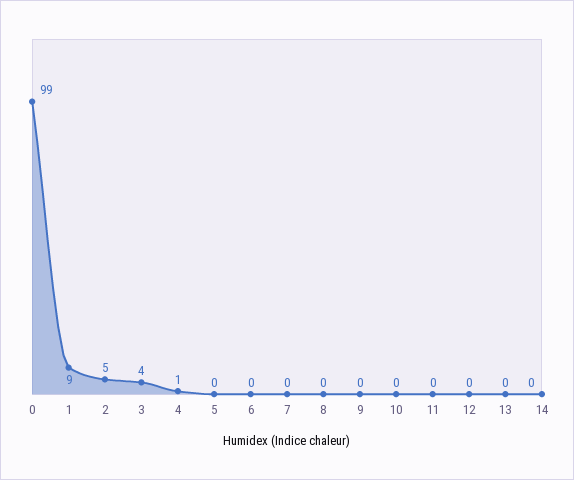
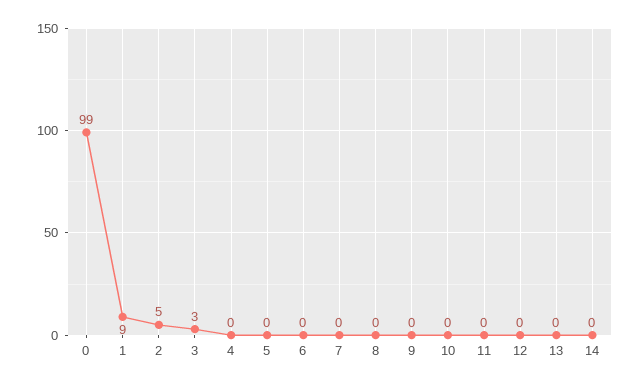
3: 4 -> 3
4: 1 -> 0

